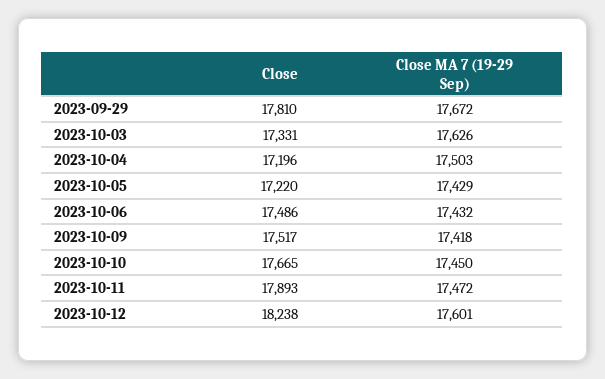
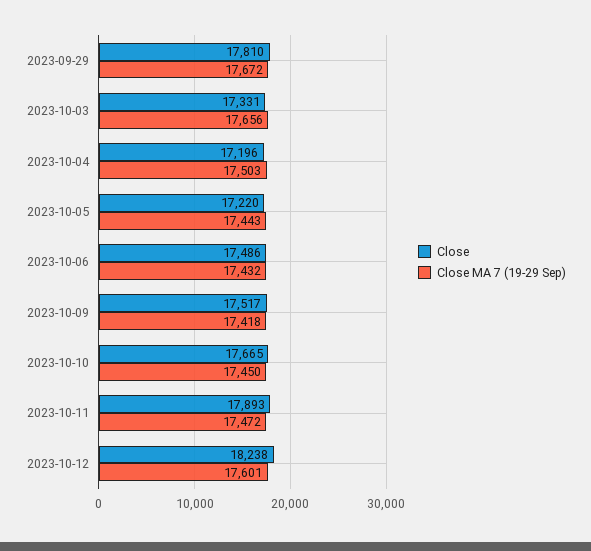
Close MA 7 (19-29 Sep), 2023-10-03: 17626 -> 17656
Close MA 7 (19-29 Sep), 2023-10-05: 17429 -> 17443

